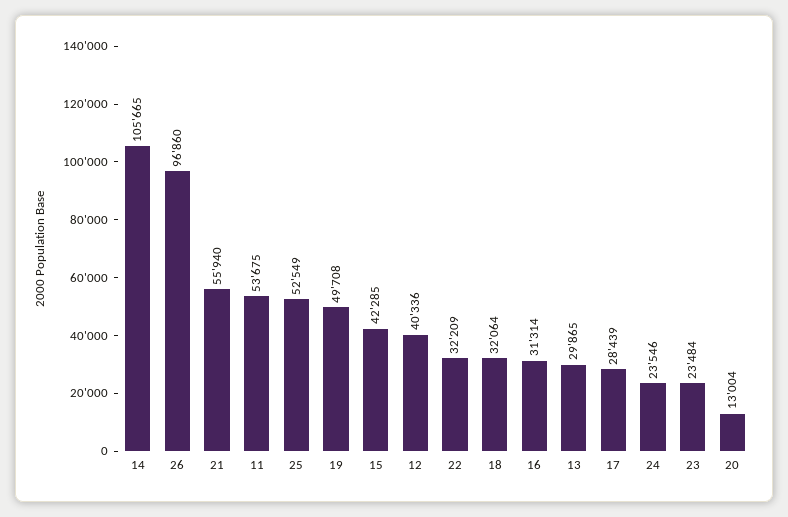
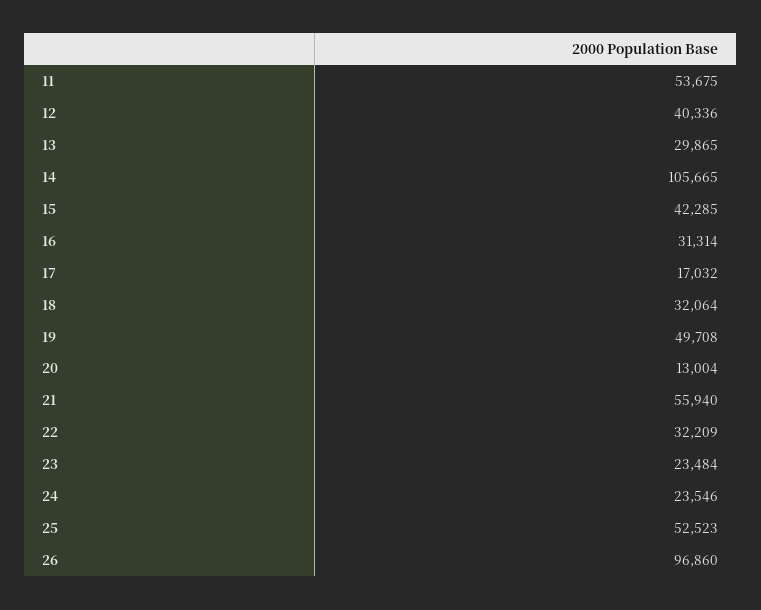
25: 52549 -> 52523
17: 28439 -> 17032

